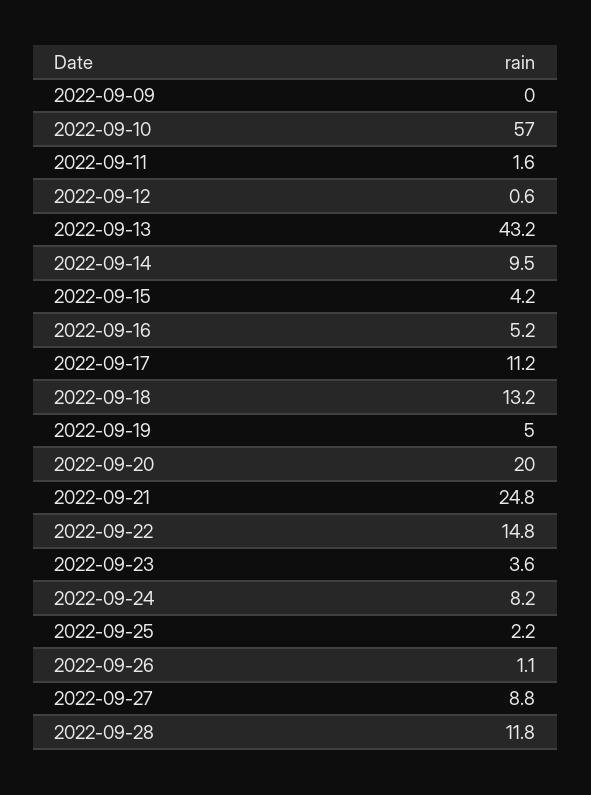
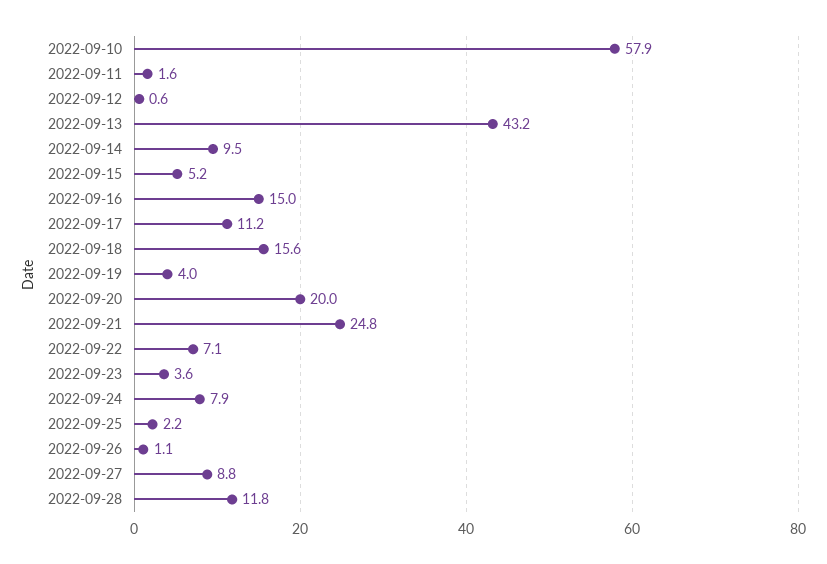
2022-09-09: 0 -> none
2022-09-10: 57 -> 57.9
2022-09-15: 4.2 -> 5.2
2022-09-16: 5.2 -> 15
2022-09-18: 13.2 -> 15.6
2022-09-19: 5 -> 4
2022-09-22: 14.8 -> 7.1
2022-09-24: 8.2 -> 7.9

